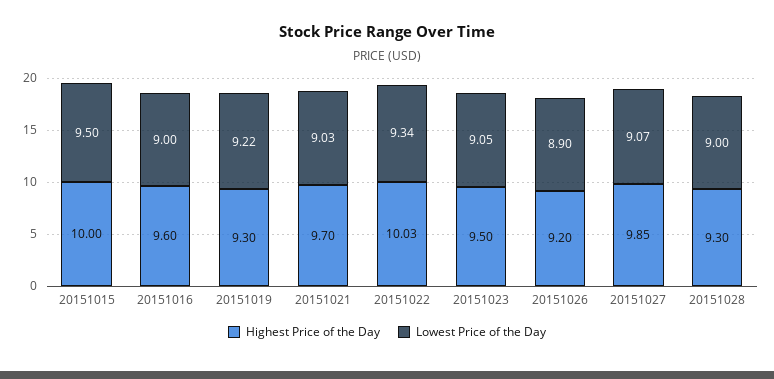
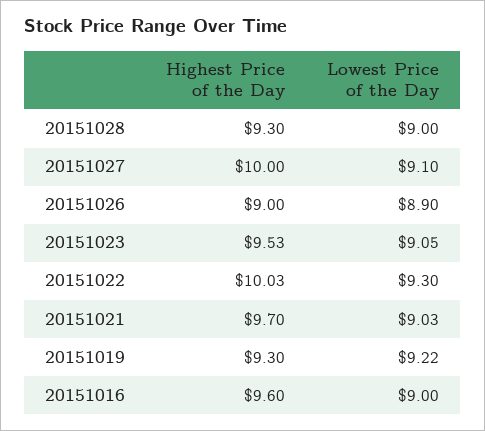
Highest Price of the Day, 20151015: 10 -> none
Lowest Price of the Day, 20151015: 9.5 -> none
Lowest Price of the Day, 20151022: 9.34 -> 9.3
Highest Price of the Day, 20151023: 9.5 -> 9.53
Highest Price of the Day, 20151026: 9.2 -> 9
Highest Price of the Day, 20151027: 9.85 -> 10
Lowest Price of the Day, 20151027: 9.07 -> 9.1

